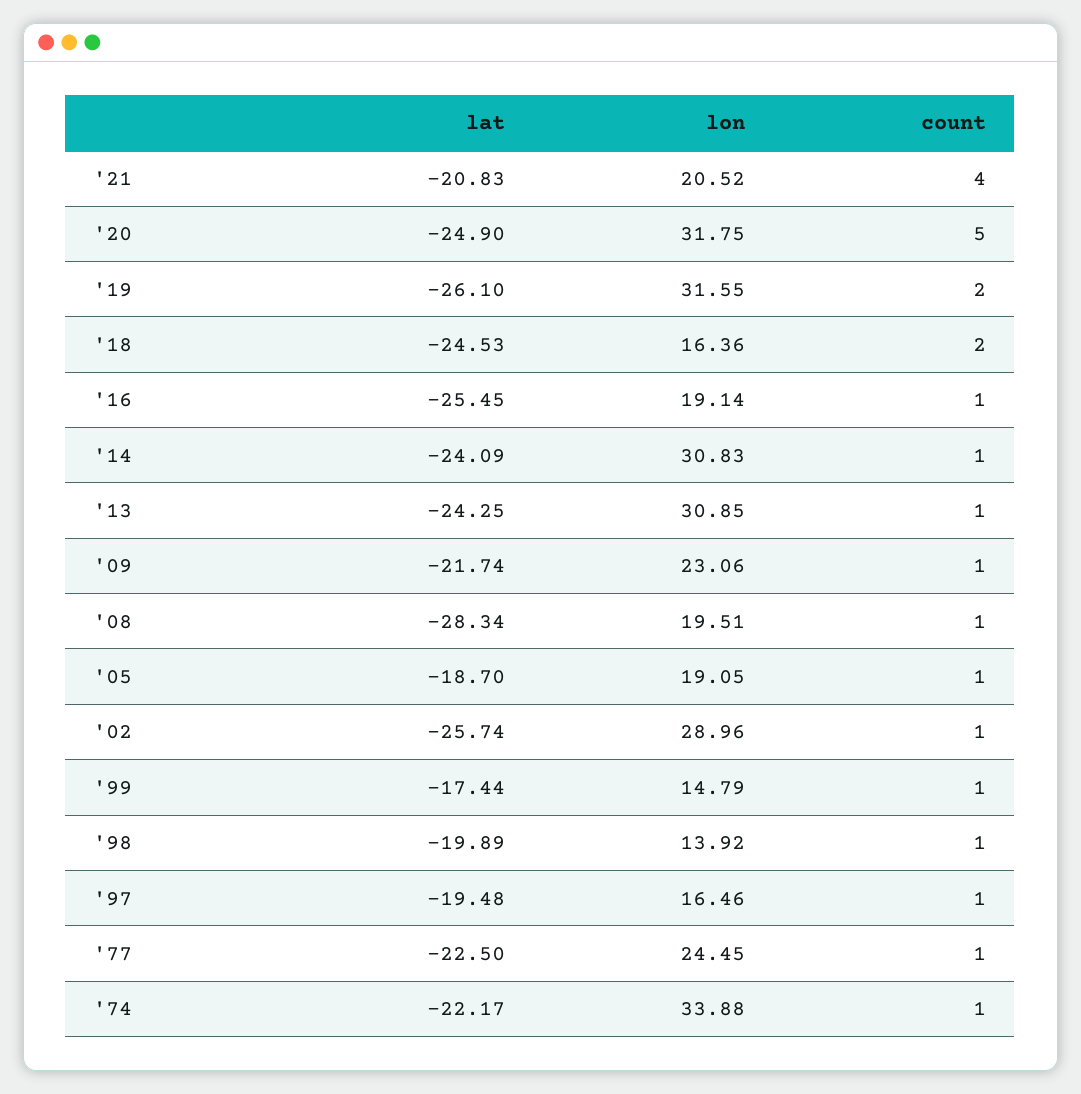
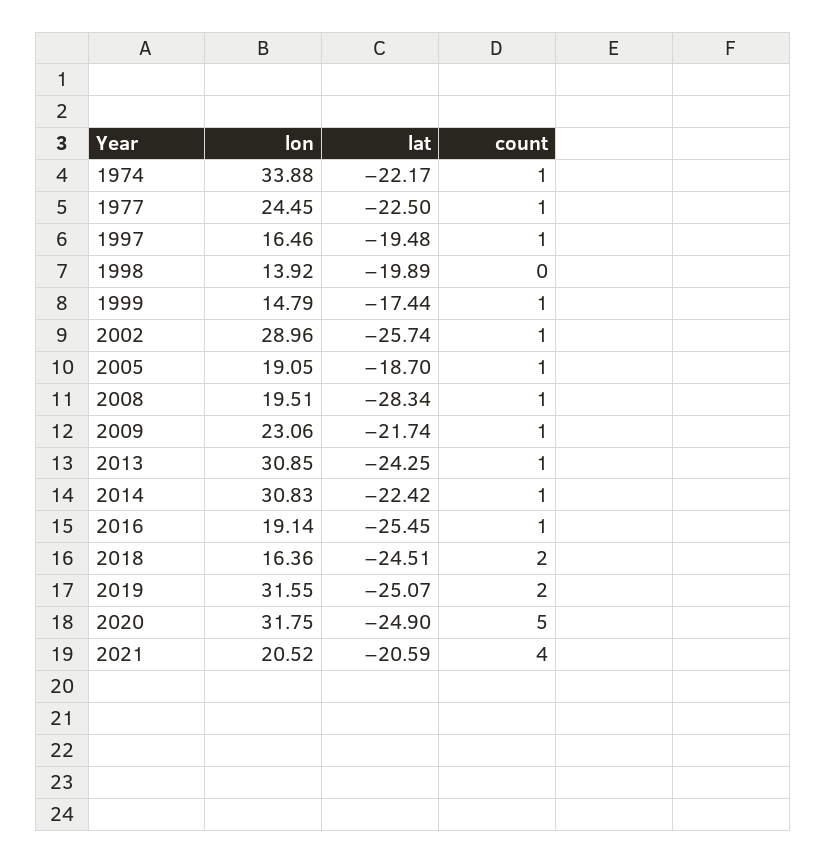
lat, '21: -20.83 -> -20.59
lat, '19: -26.1 -> -25.07
lat, '18: -24.53 -> -24.51
lat, '14: -24.09 -> -22.42
count, '98: 1 -> 0

